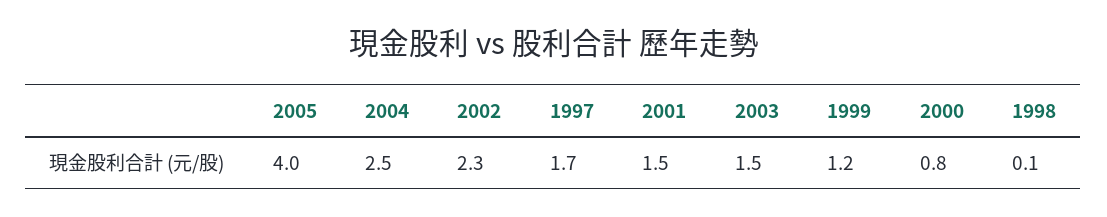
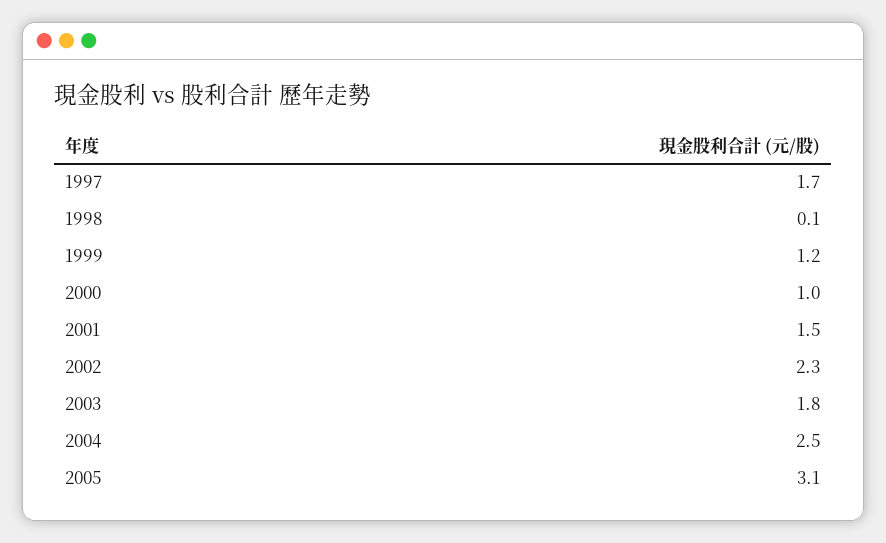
2005: 4 -> 3.1
2003: 1.5 -> 1.8
2000: 0.8 -> 1

